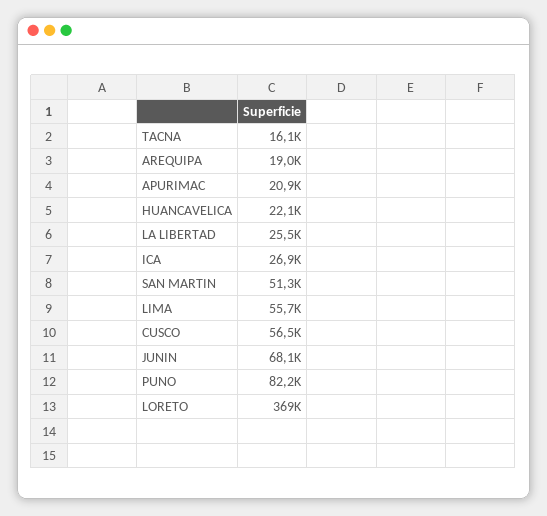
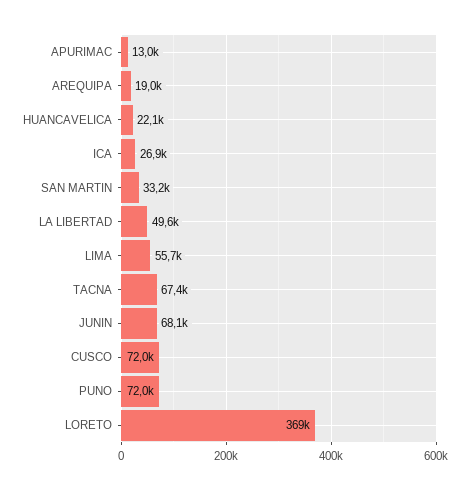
TACNA: 16100 -> 67400
APURIMAC: 20900 -> 13000
LA LIBERTAD: 25500 -> 49600
SAN MARTIN: 51300 -> 33200
CUSCO: 56500 -> 72000
PUNO: 82200 -> 72000

